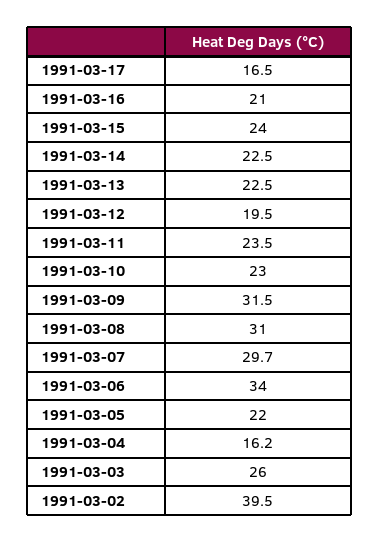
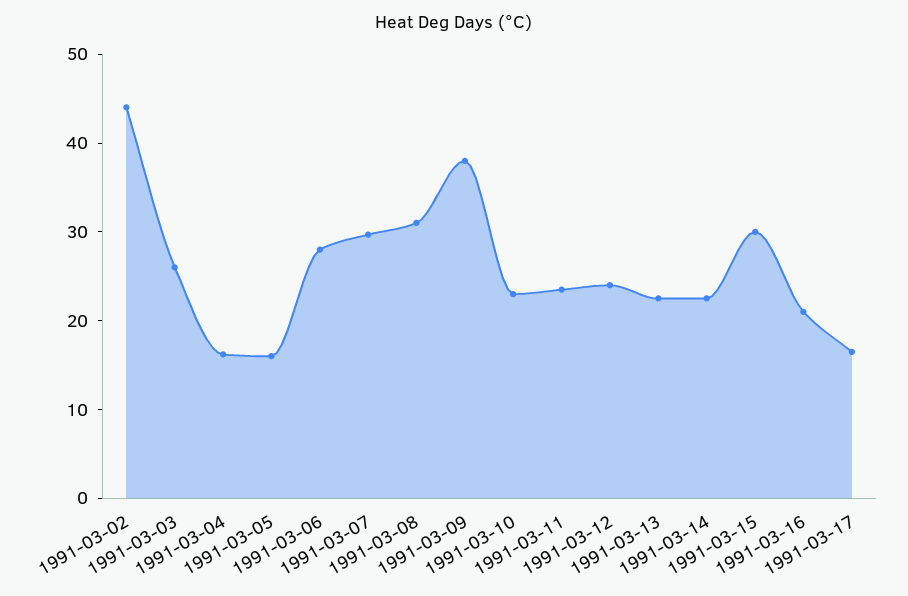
1991-03-15: 24 -> 30
1991-03-12: 19.5 -> 24
1991-03-09: 31.5 -> 38
1991-03-06: 34 -> 28
1991-03-05: 22 -> 16
1991-03-02: 39.5 -> 44

